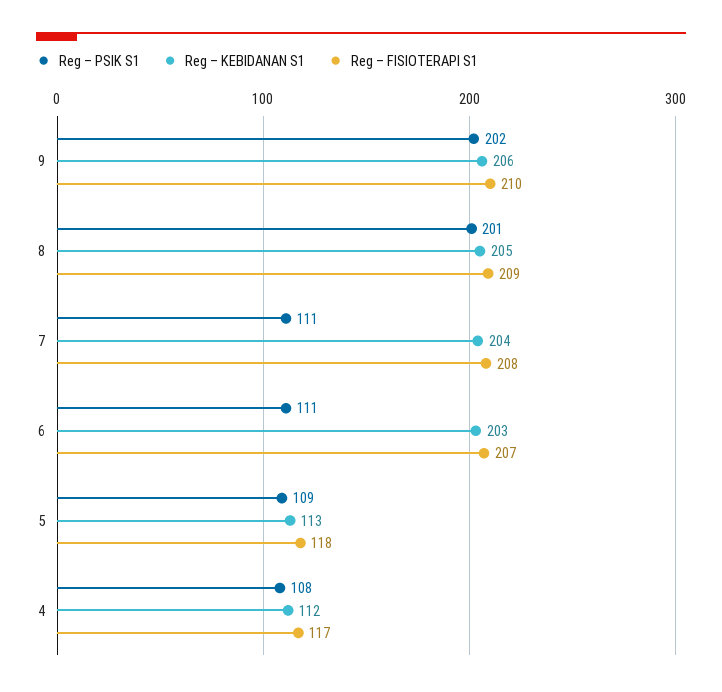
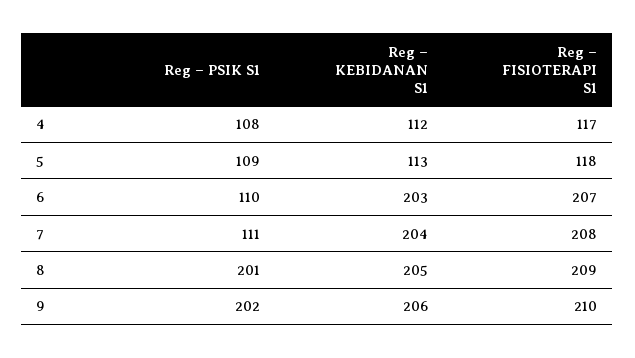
Reg – PSIK S1, 6: 111 -> 110

